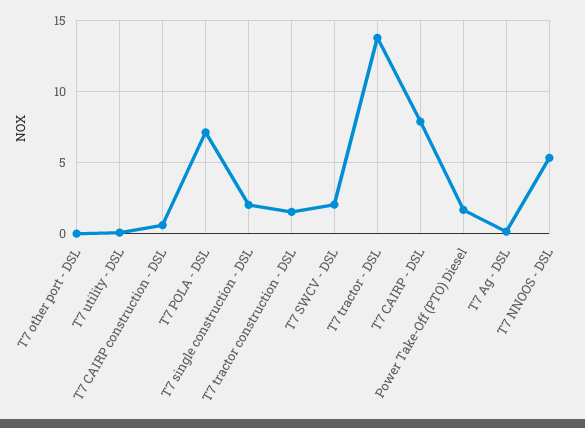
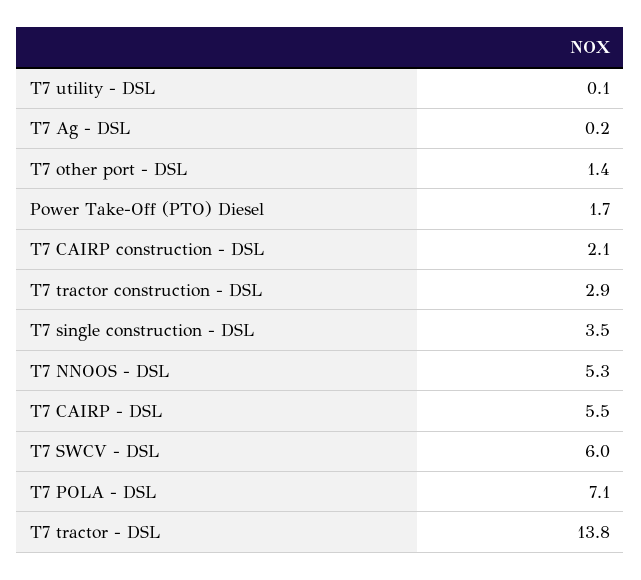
T7 other port - DSL: 0 -> 1.4
T7 CAIRP construction - DSL: 0.5 -> 2.1
T7 single construction - DSL: 2 -> 3.5
T7 tractor construction - DSL: 1.5 -> 2.9
T7 SWCV - DSL: 2 -> 6
T7 CAIRP - DSL: 8 -> 5.5

